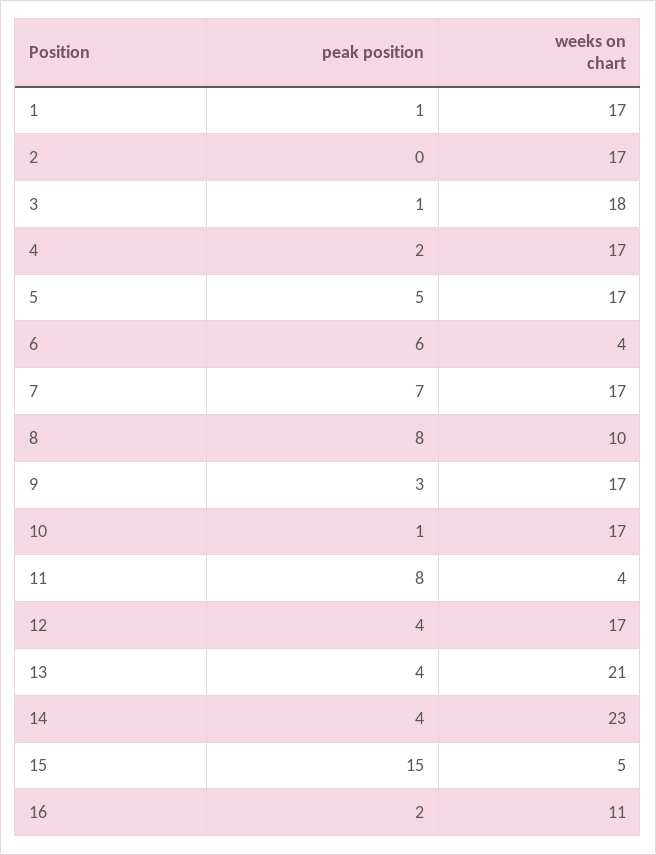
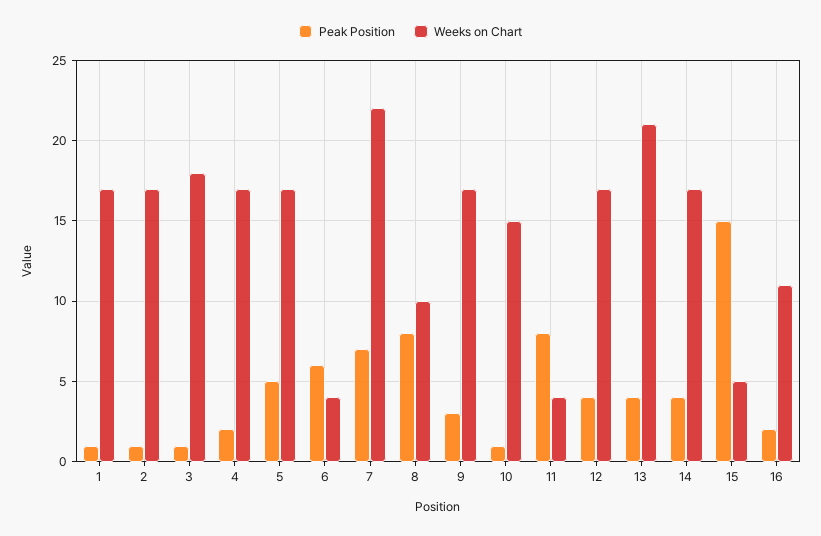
peak position, 2: 0 -> 1
weeks on chart, 7: 17 -> 22
weeks on chart, 10: 17 -> 15
weeks on chart, 14: 23 -> 17

